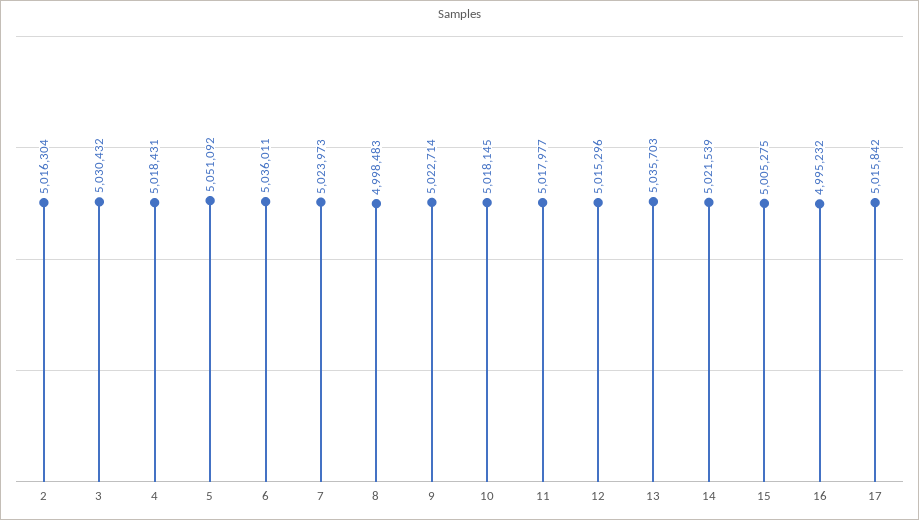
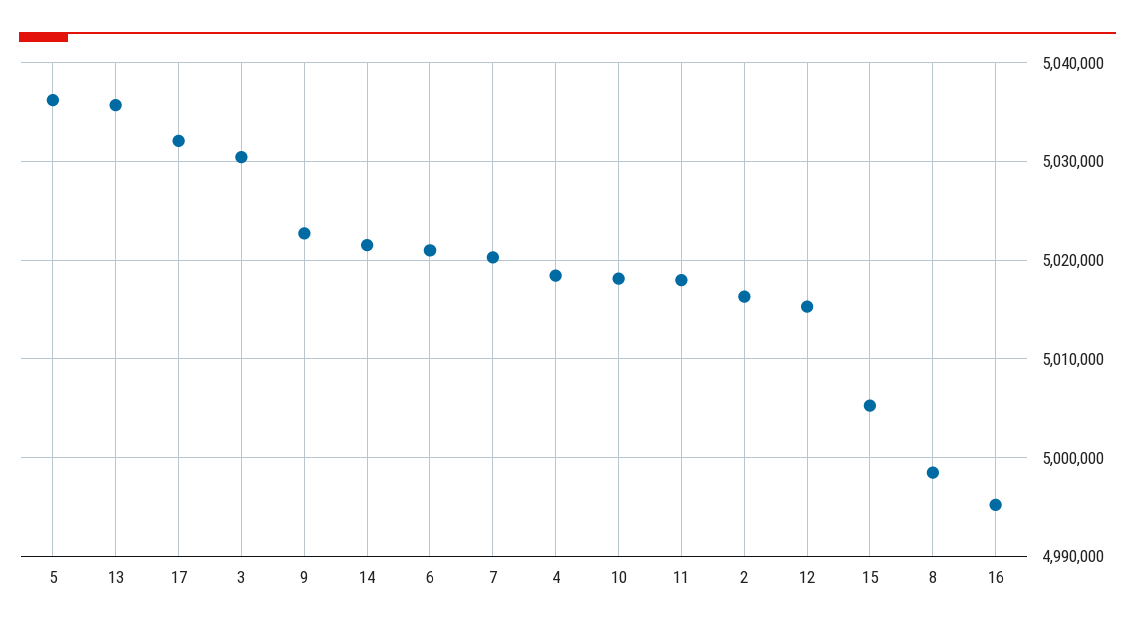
5: 5051092 -> 5036000
6: 5036011 -> 5021000
7: 5023973 -> 5020000
17: 5015842 -> 5032000

